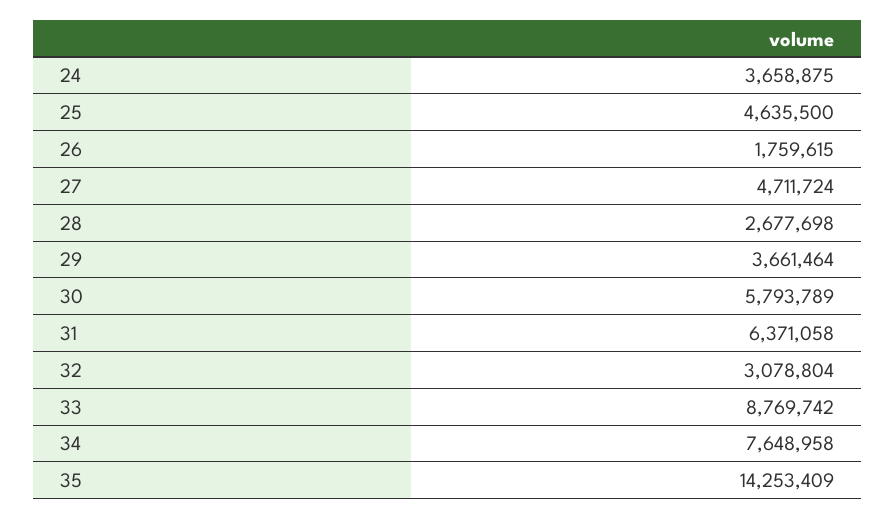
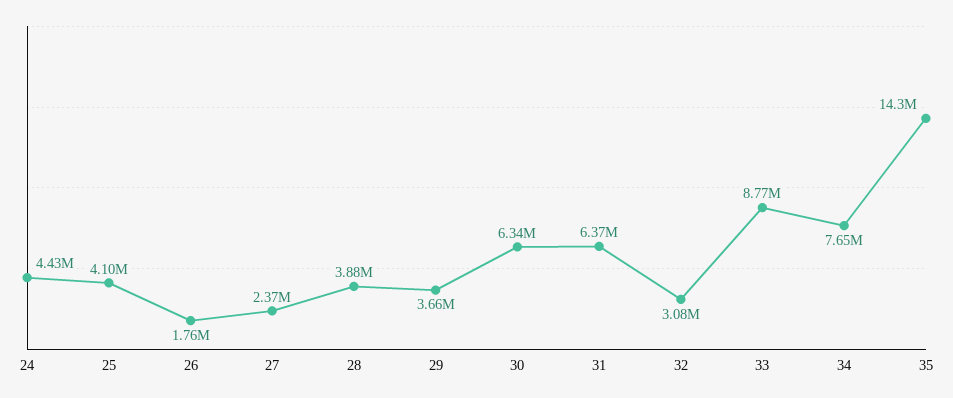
24: 3658875 -> 4430000
25: 4635500 -> 4100000
27: 4711724 -> 2370000
28: 2677698 -> 3880000
30: 5793789 -> 6340000

